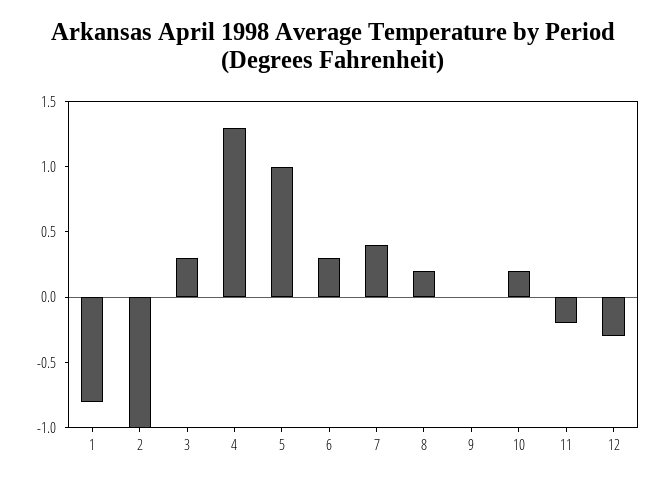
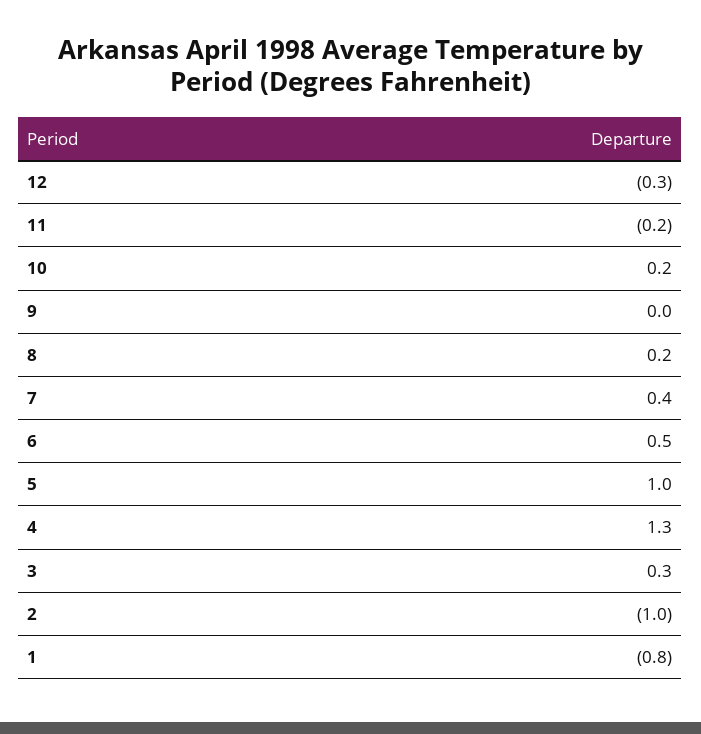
6: 0.3 -> 0.5

